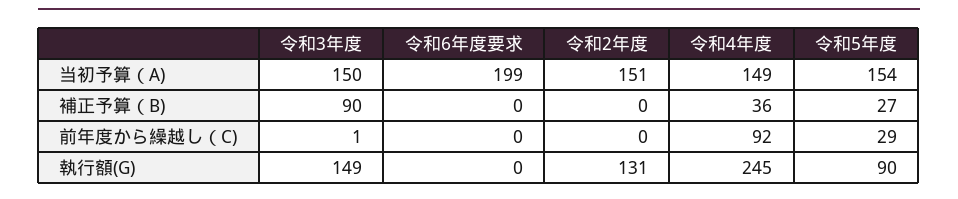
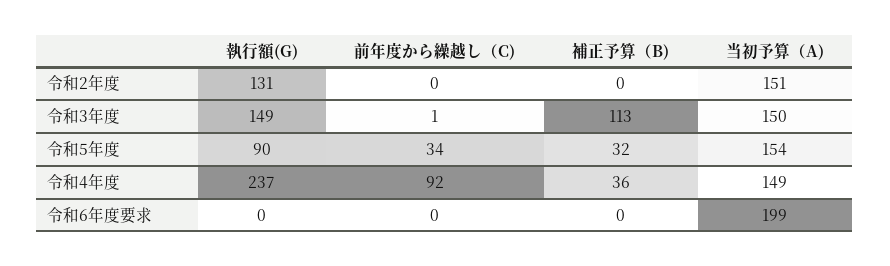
令和3年度, 補正予算（B): 90 -> 113
令和5年度, 補正予算（B): 27 -> 32
令和5年度, 前年度から繰越し（C): 29 -> 34
令和4年度, 執行額(G): 245 -> 237

